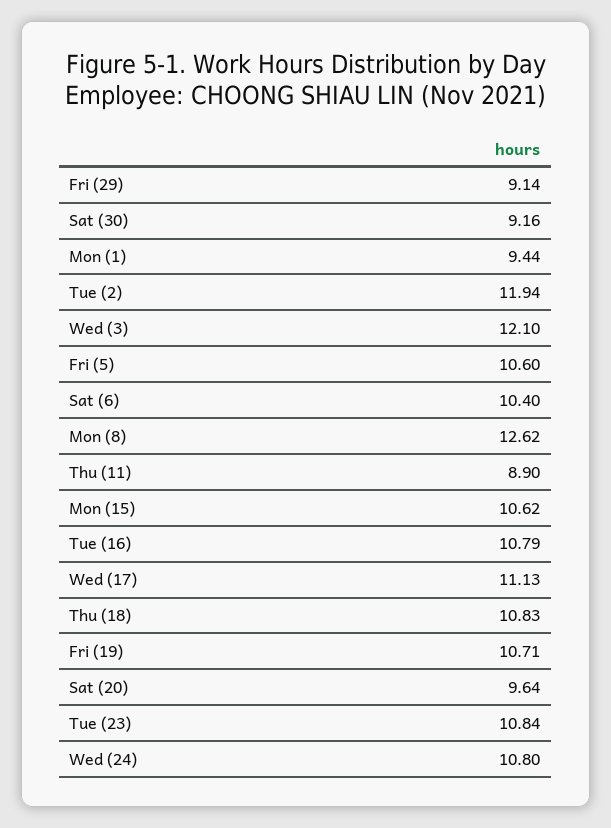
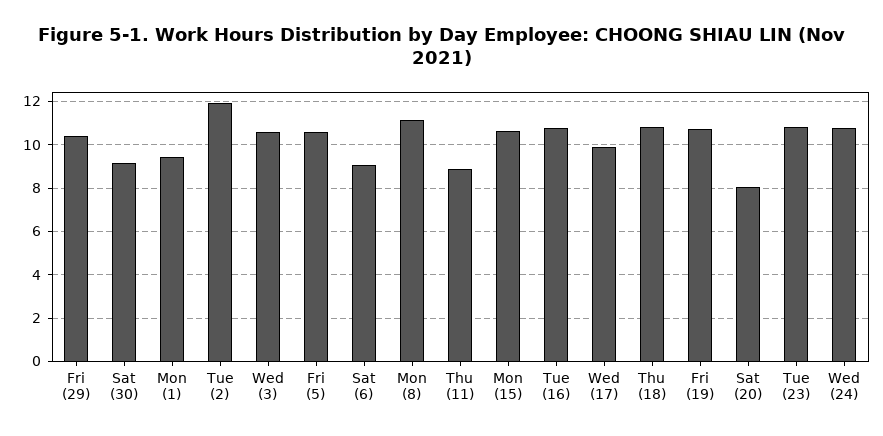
Fri (29): 9.14 -> 10.5
Wed (3): 12.1 -> 10.5
Sat (6): 10.4 -> 9
Mon (8): 12.62 -> 11
Wed (17): 11.13 -> 10
Sat (20): 9.64 -> 8

